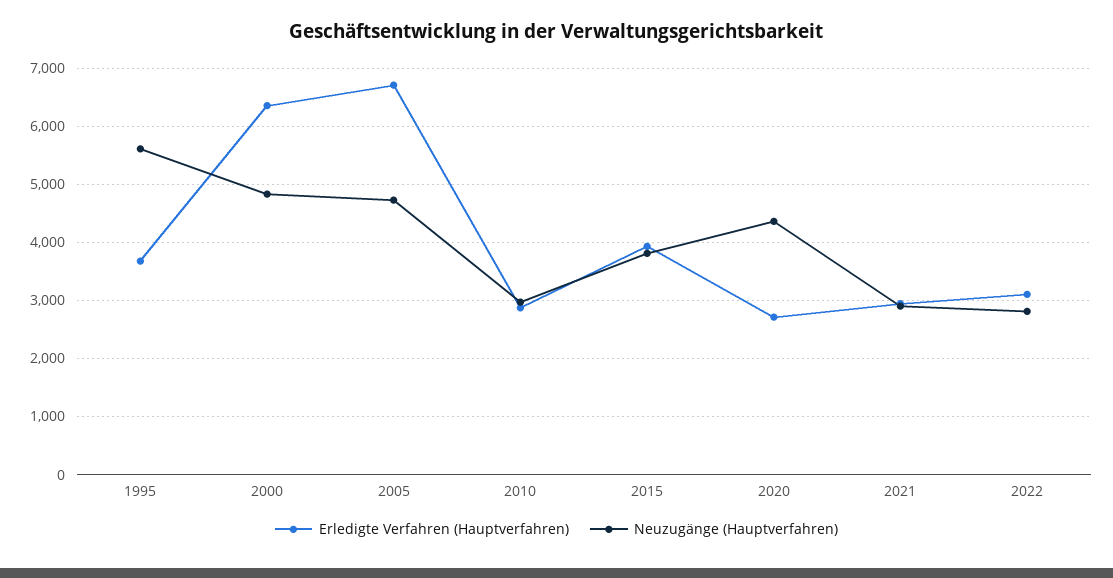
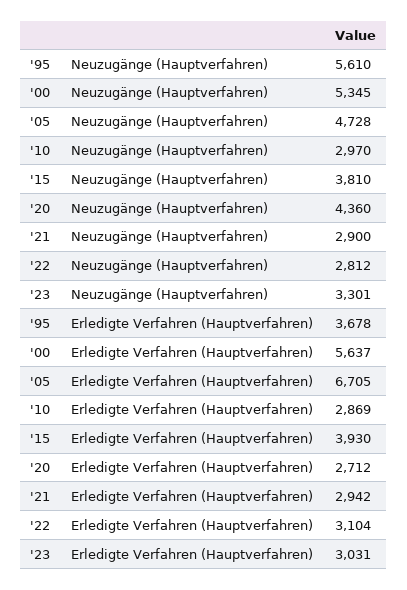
Erledigte Verfahren (Hauptverfahren), 2000: 6400 -> 5637
Neuzugänge (Hauptverfahren), 2000: 4800 -> 5345
Neuzugänge (Hauptverfahren), '23: none -> 3301
Erledigte Verfahren (Hauptverfahren), '23: none -> 3031

